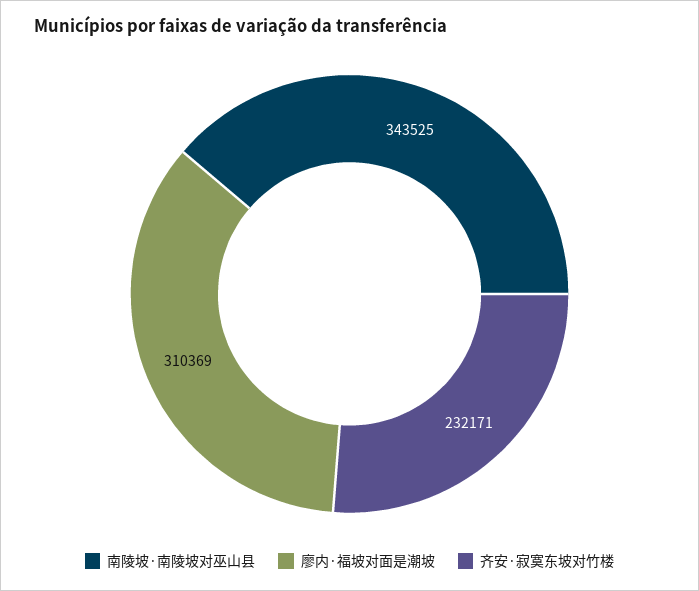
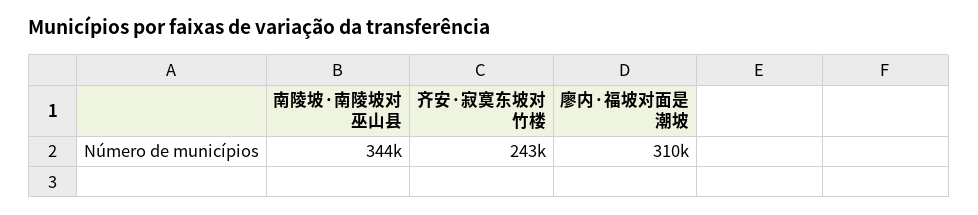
齐安·寂寞东坡对竹楼: 232171 -> 243000

